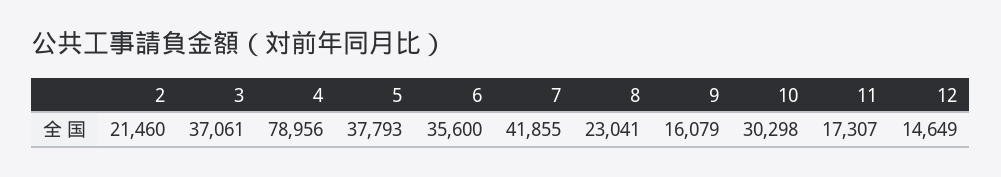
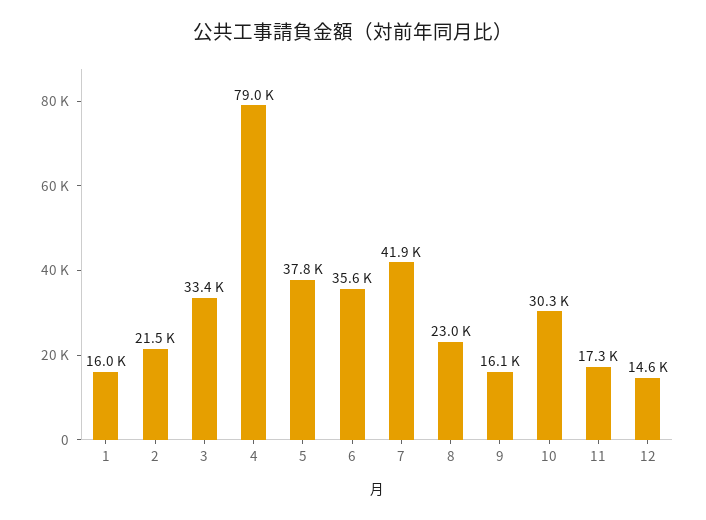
3: 37061 -> 33400
1: none -> 16000

